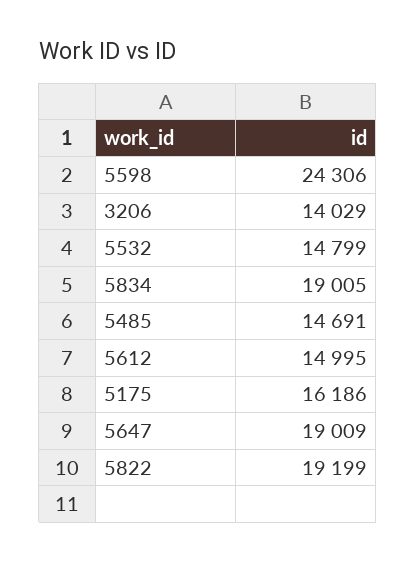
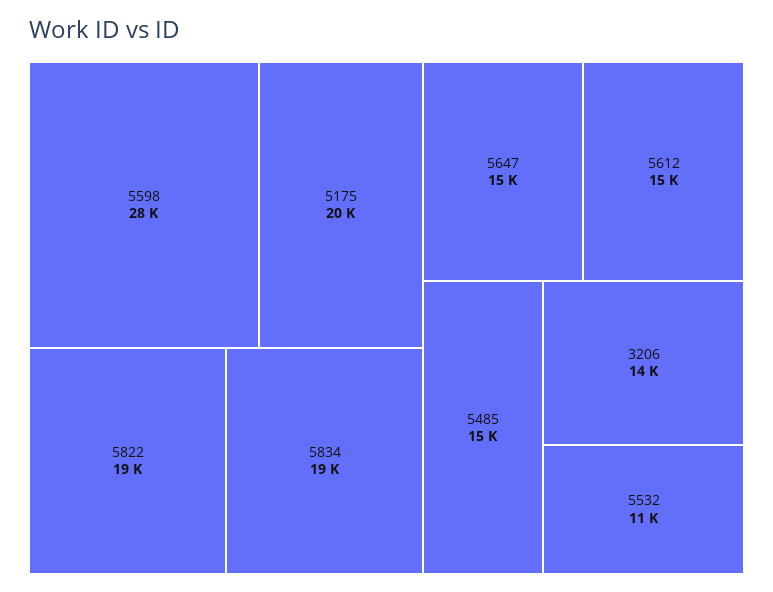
5598: 24306 -> 28000
5532: 14799 -> 11000
5175: 16186 -> 20000
5647: 19009 -> 15000

